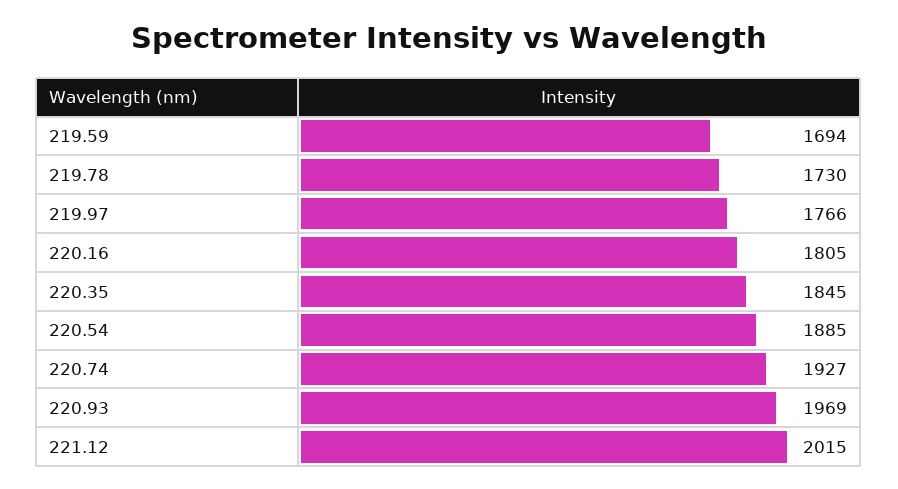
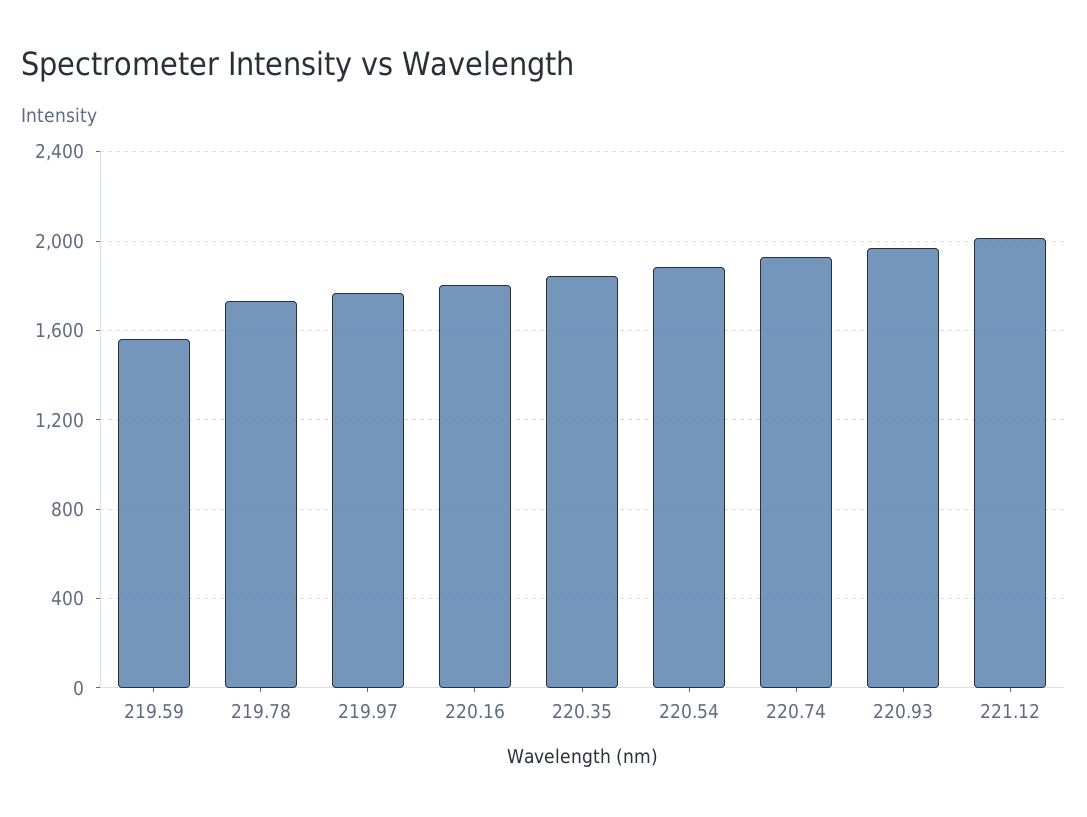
219.59: 1694 -> 1550

